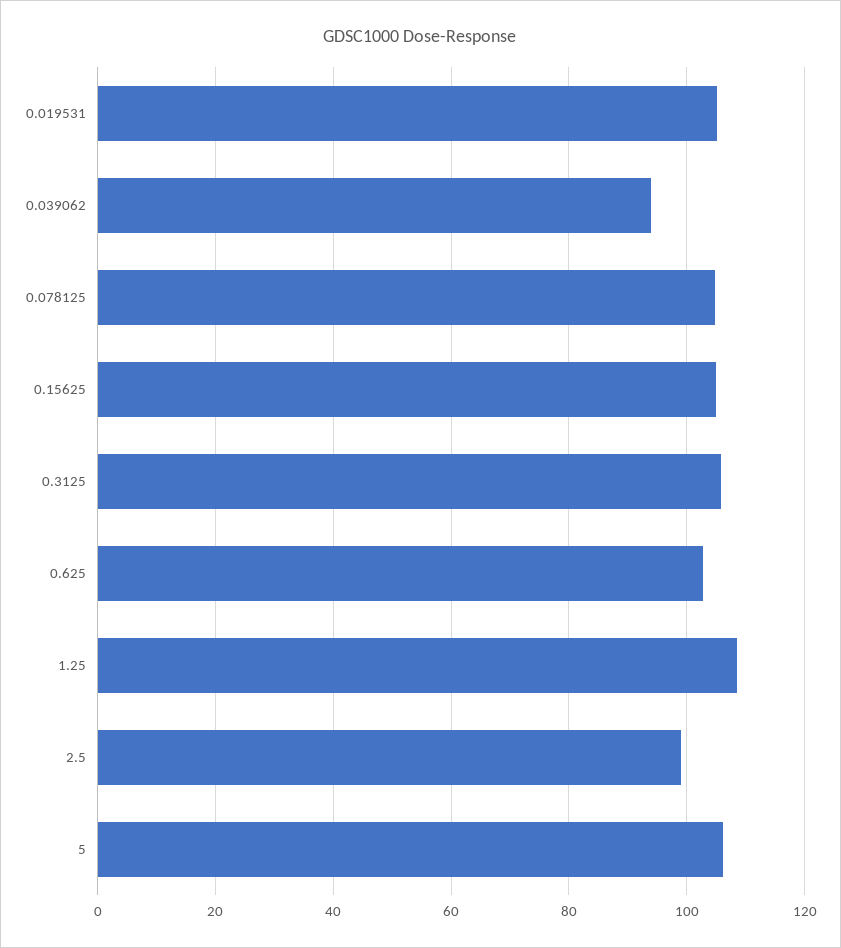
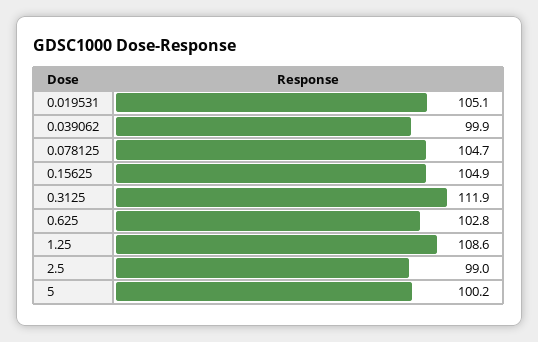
0.039062: 94 -> 99.9
0.3125: 106 -> 111.9
5: 106 -> 100.2

